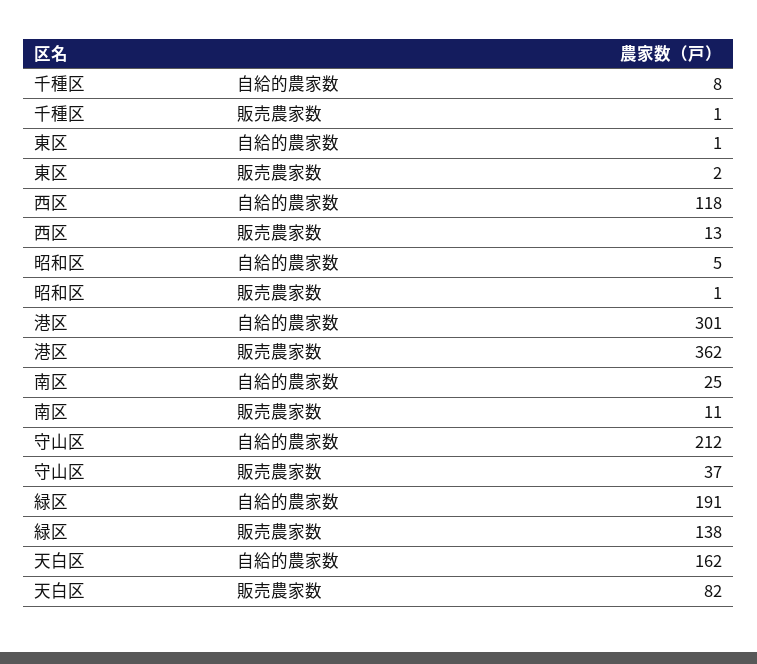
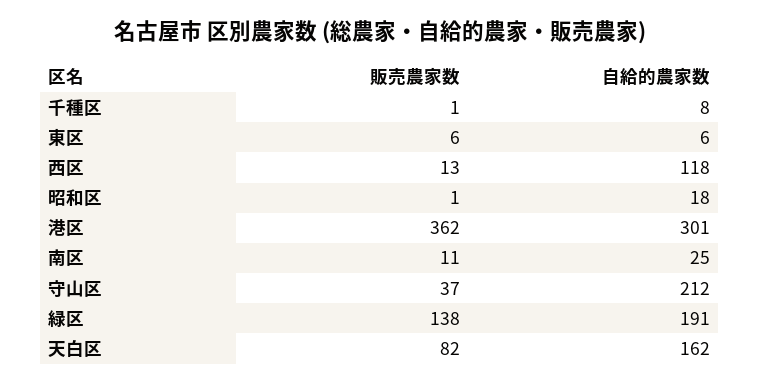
東区, 自給的農家数: 1 -> 6
東区, 販売農家数: 2 -> 6
昭和区, 自給的農家数: 5 -> 18

